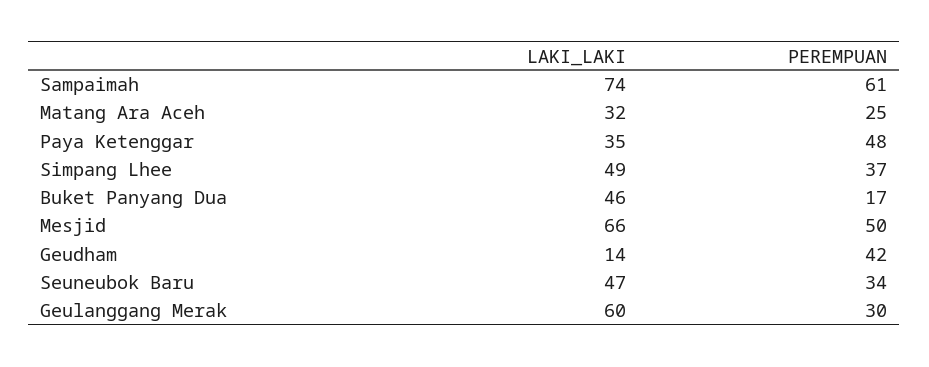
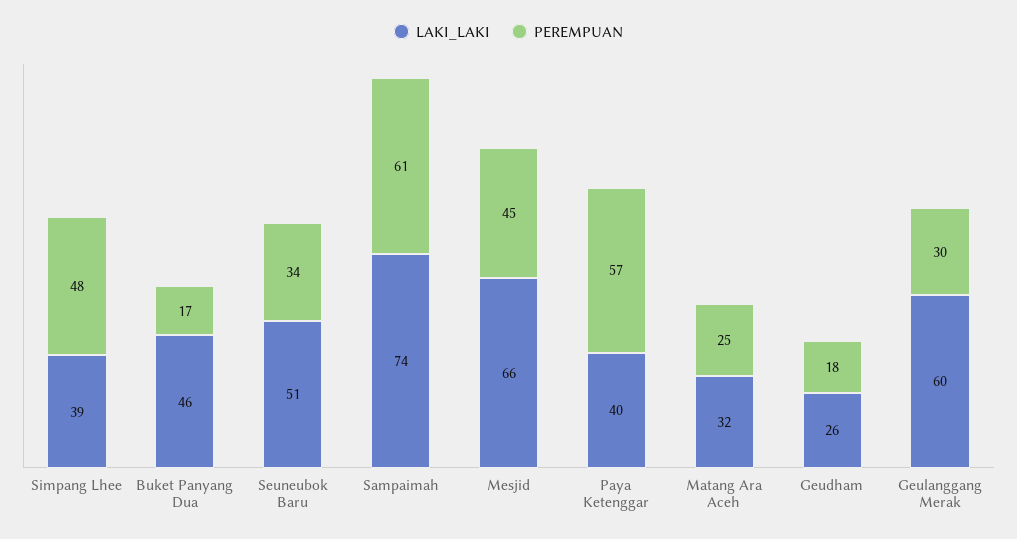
LAKI_LAKI, Paya Ketenggar: 35 -> 40
PEREMPUAN, Paya Ketenggar: 48 -> 57
LAKI_LAKI, Simpang Lhee: 49 -> 39
PEREMPUAN, Simpang Lhee: 37 -> 48
PEREMPUAN, Mesjid: 50 -> 45
LAKI_LAKI, Geudham: 14 -> 26
PEREMPUAN, Geudham: 42 -> 18
LAKI_LAKI, Seuneubok Baru: 47 -> 51

